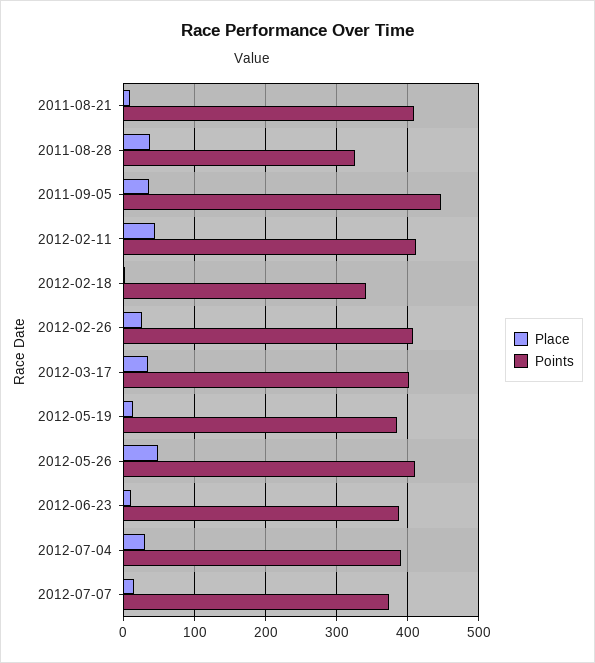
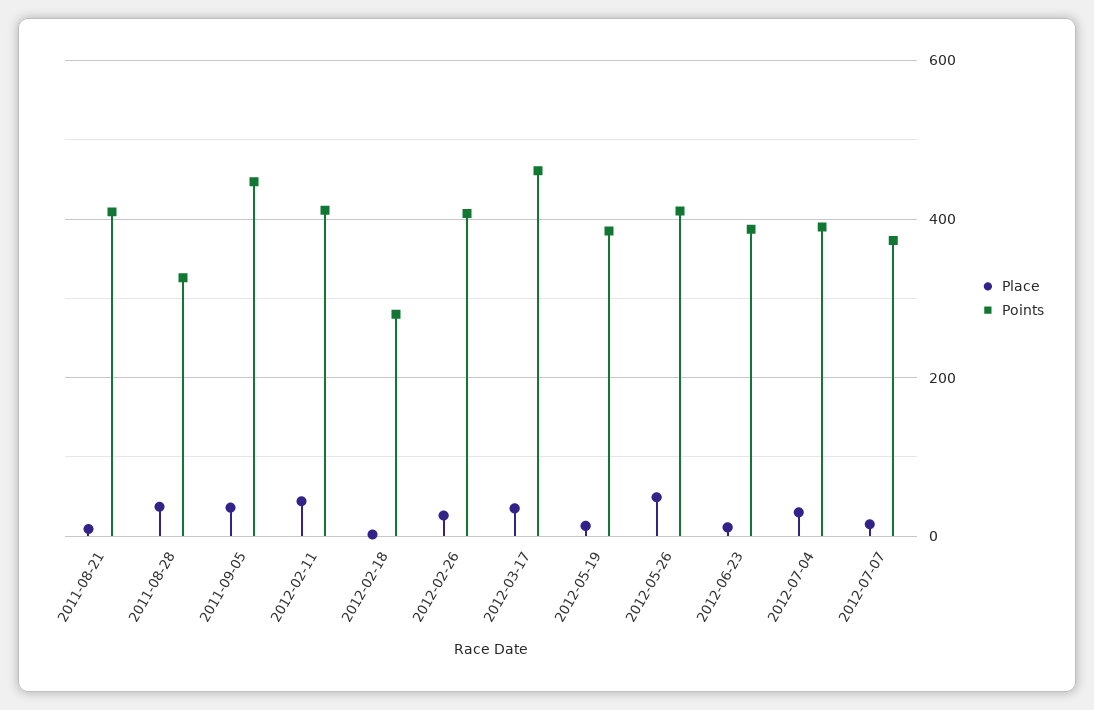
Points, 2012-02-18: 340 -> 280
Points, 2012-03-17: 400 -> 460

